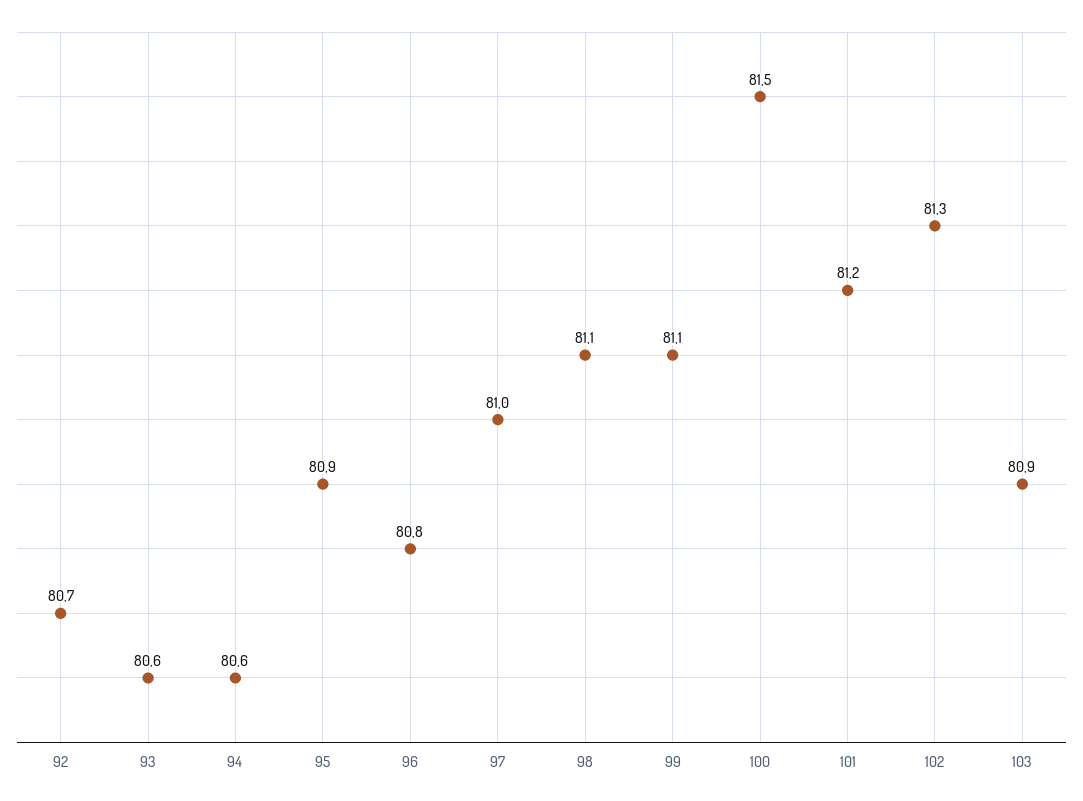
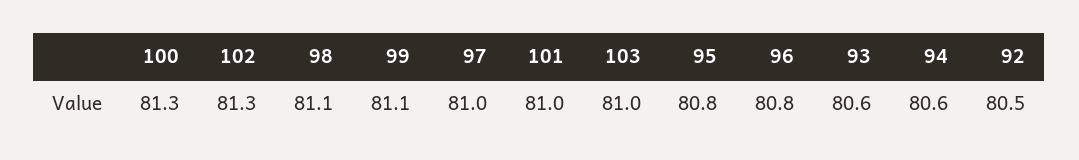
92: 80.7 -> 80.5
95: 80.9 -> 80.8
100: 81.5 -> 81.3
101: 81.2 -> 81
103: 80.9 -> 81

